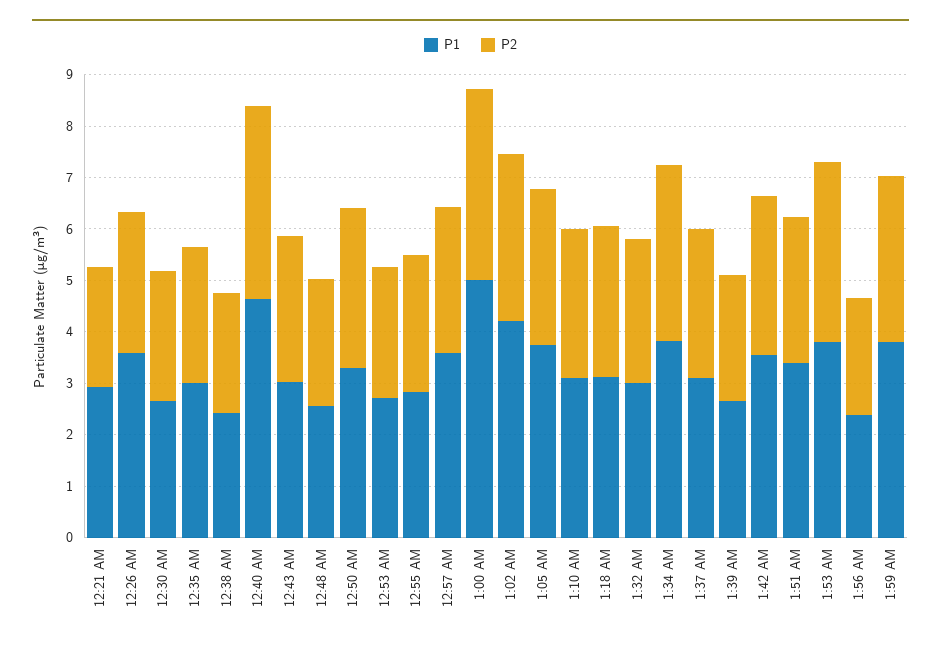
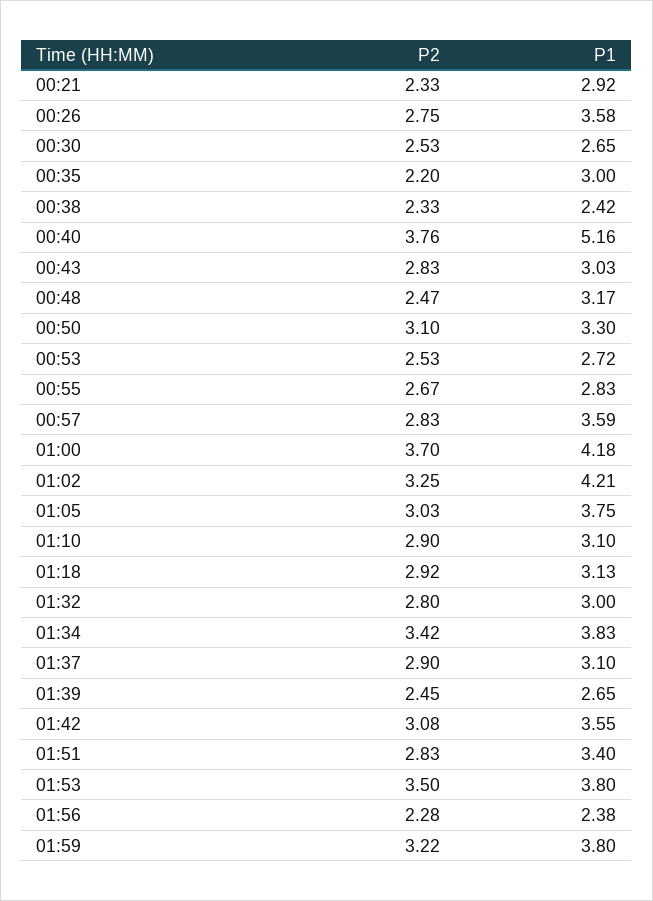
P2, 12:35 AM: 2.6 -> 2.2
P1, 12:40 AM: 4.6 -> 5.16
P1, 12:48 AM: 2.6 -> 3.17
P1, 1:00 AM: 5 -> 4.18

